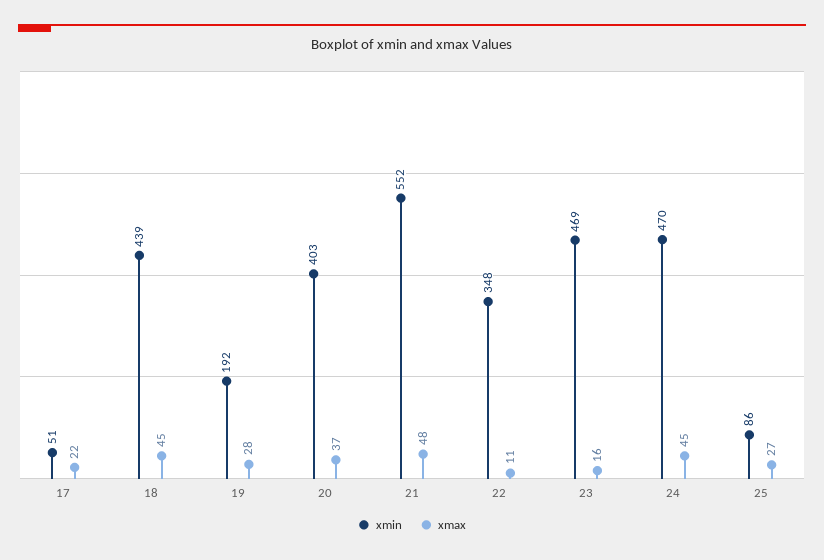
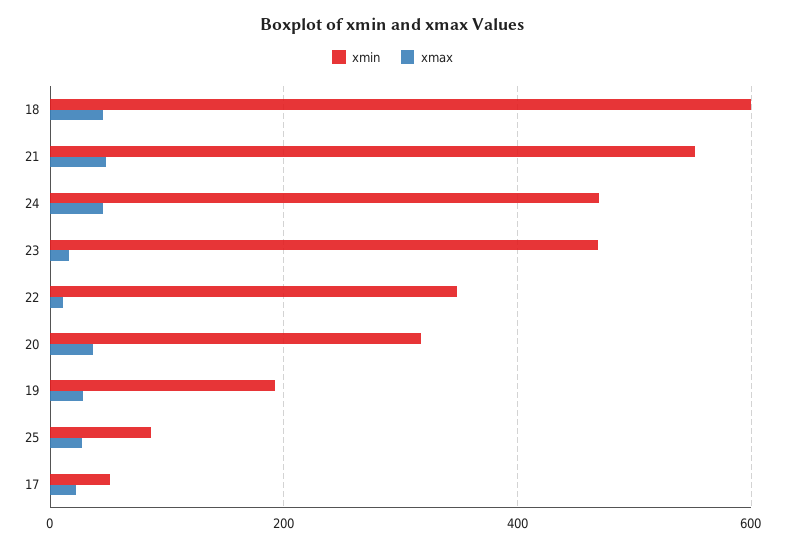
xmin, 18: 439 -> 600
xmin, 20: 403 -> 320

